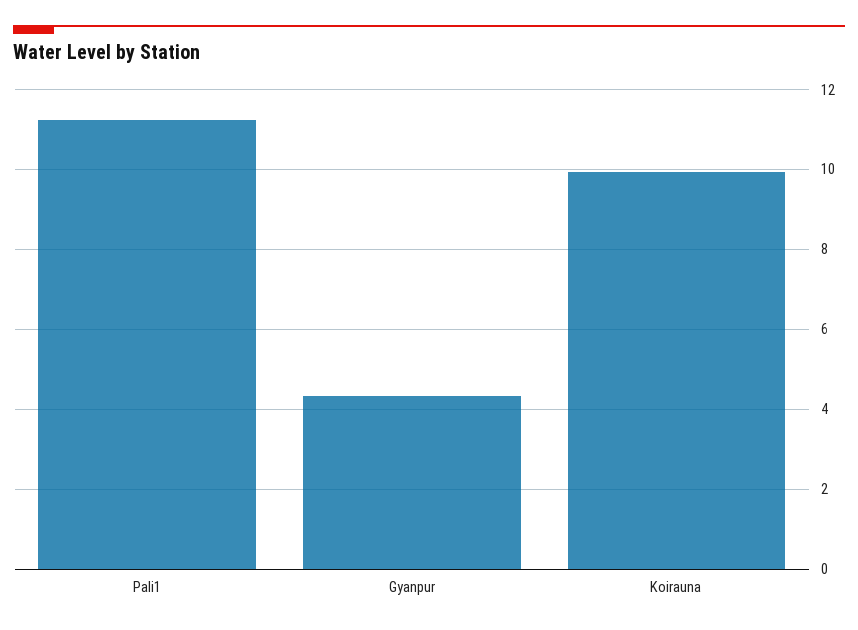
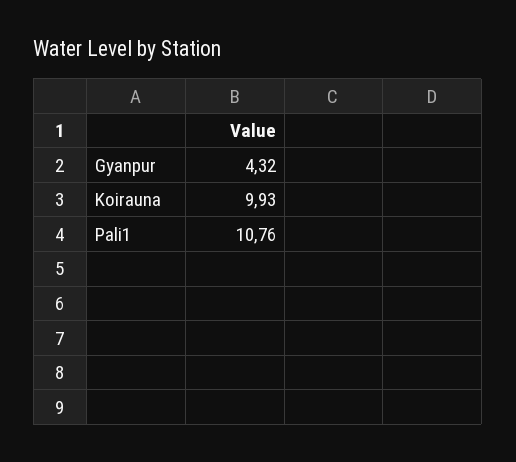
Pali1: 11.2 -> 10.76

